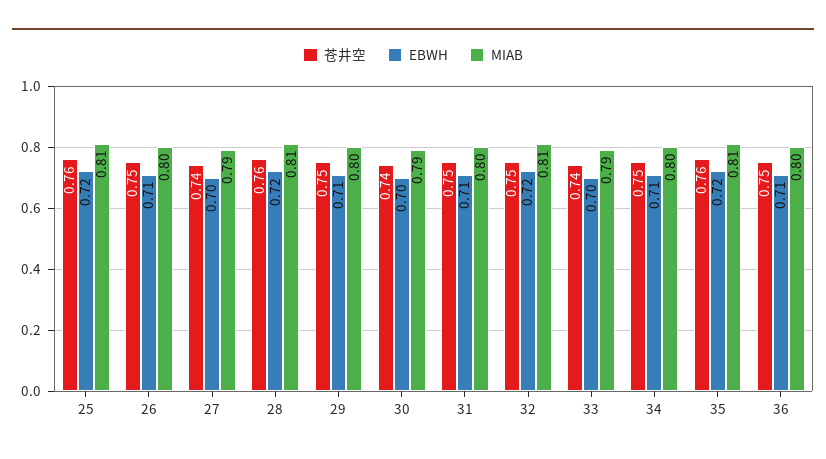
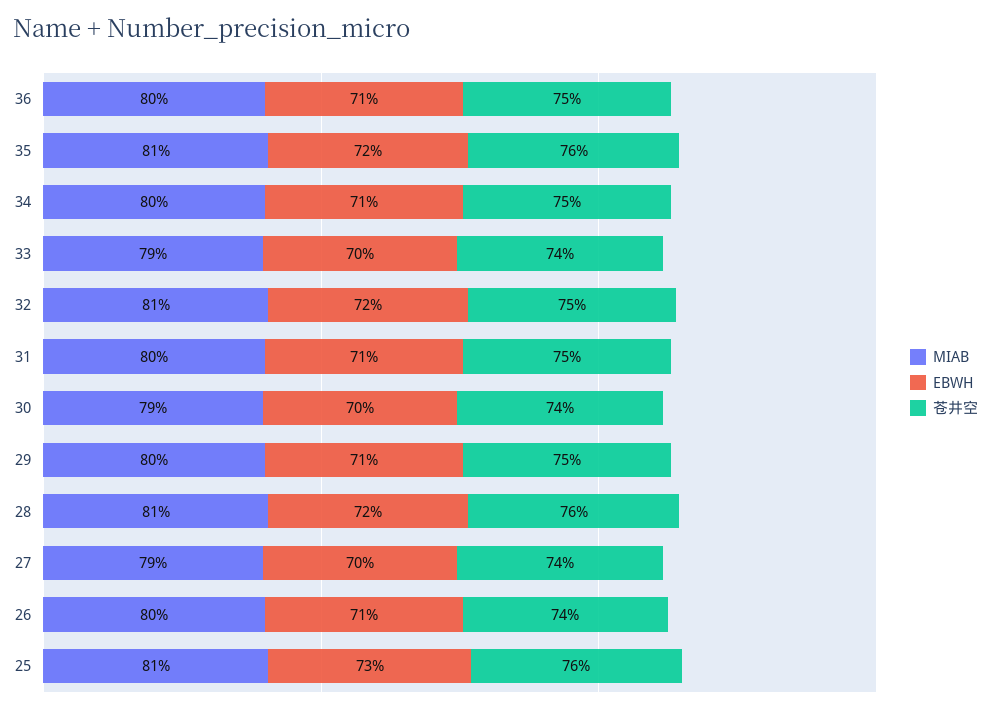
EBWH, 25: 0.72 -> 0.73
苍井空, 26: 0.75 -> 0.74

